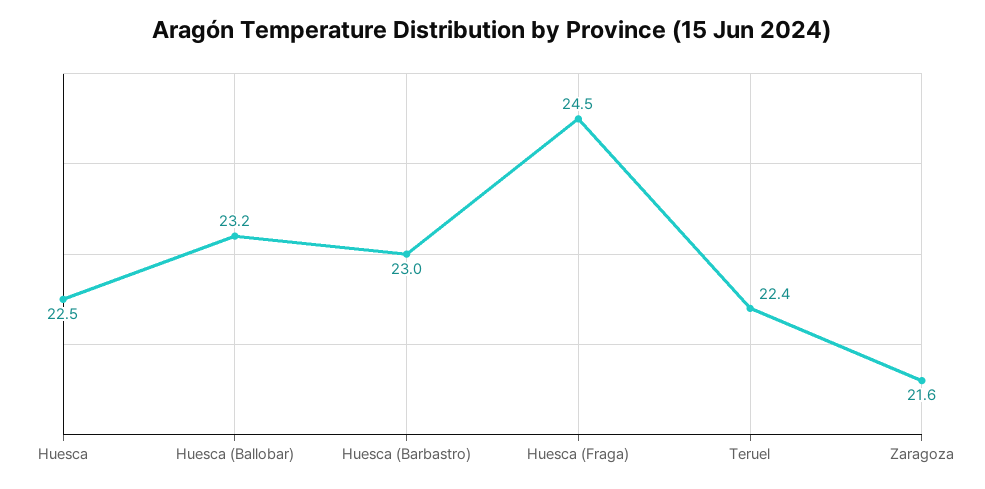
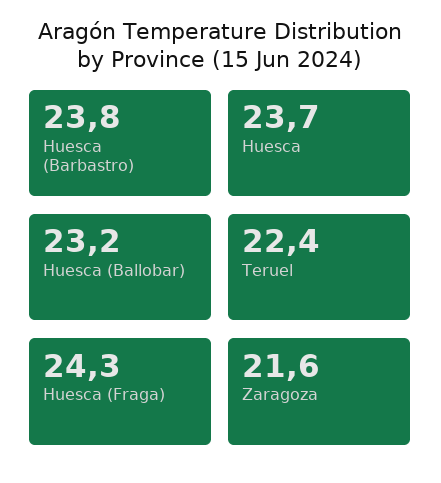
Huesca: 22.5 -> 23.7
Huesca (Barbastro): 23 -> 23.8
Huesca (Fraga): 24.5 -> 24.3

